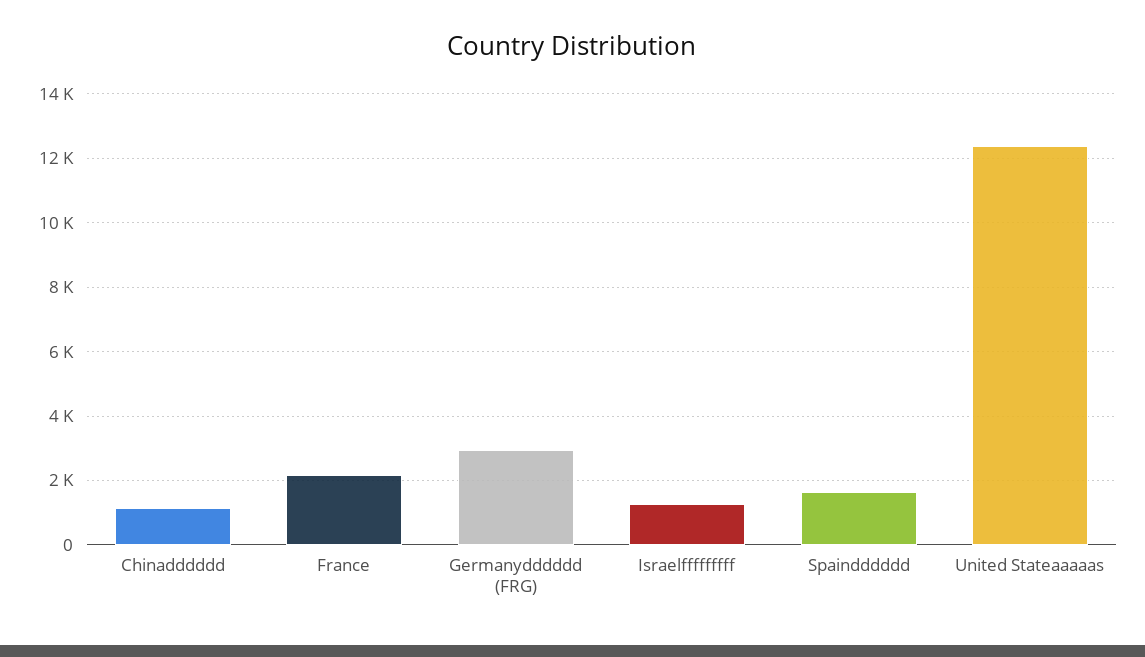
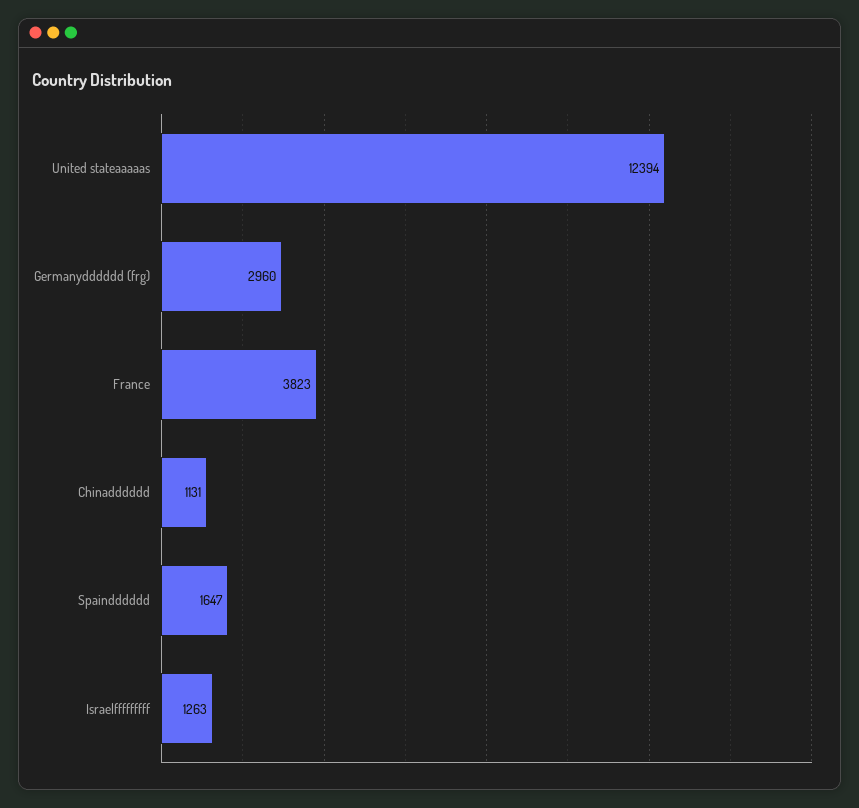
France: 2200 -> 3823

